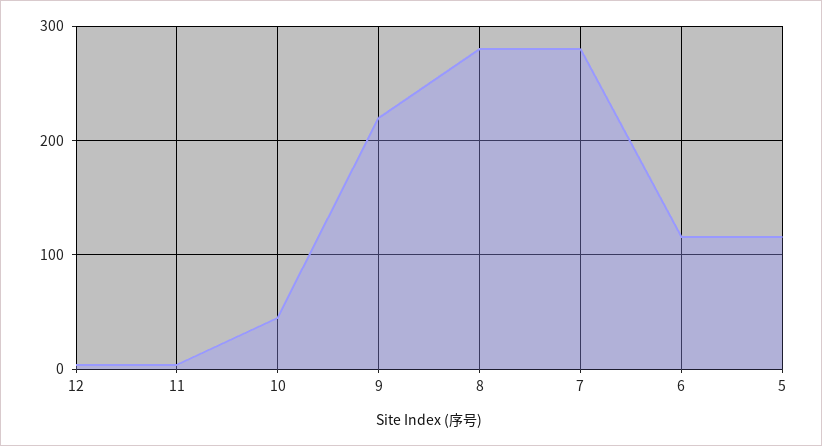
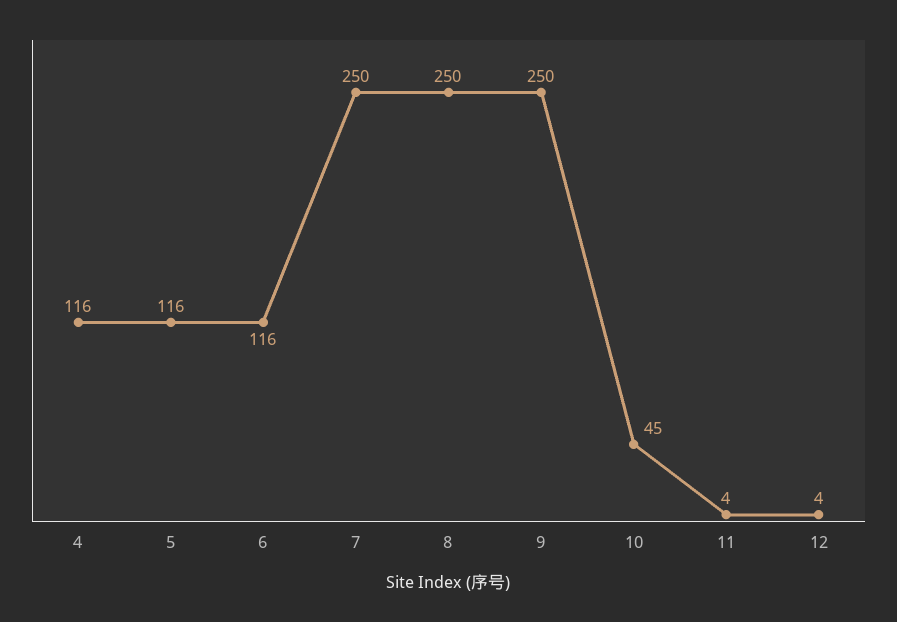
9: 220 -> 250
8: 280 -> 250
7: 280 -> 250
4: none -> 116

